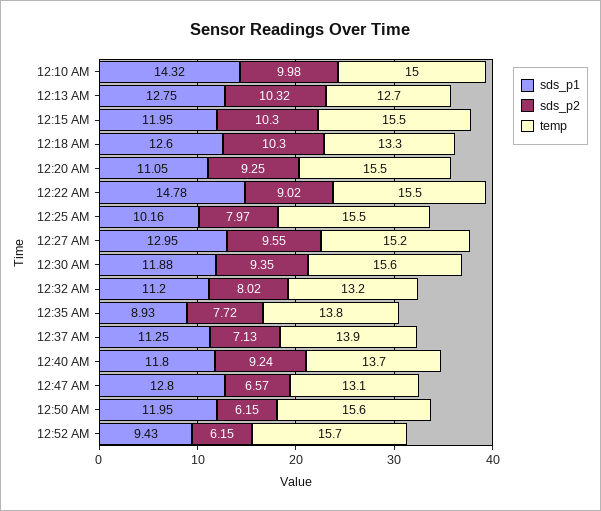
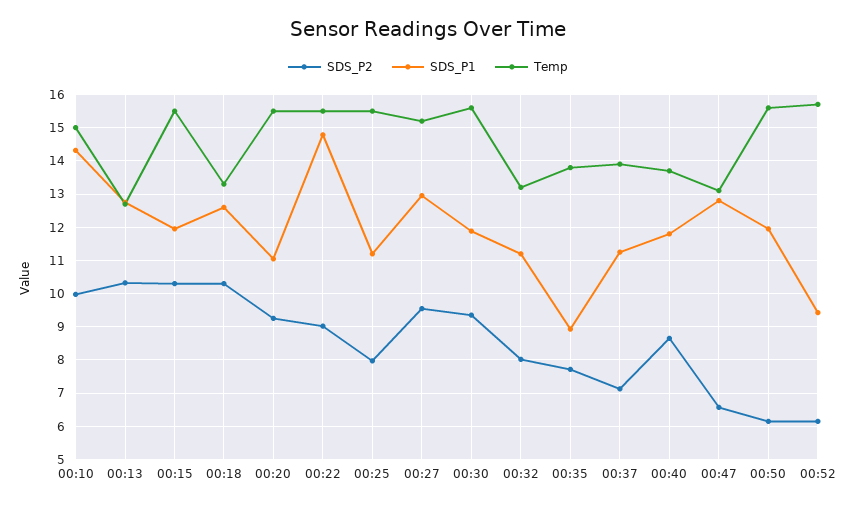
sds_p1, 12:25 AM: 10.16 -> 11.2
sds_p2, 12:40 AM: 9.24 -> 8.6

